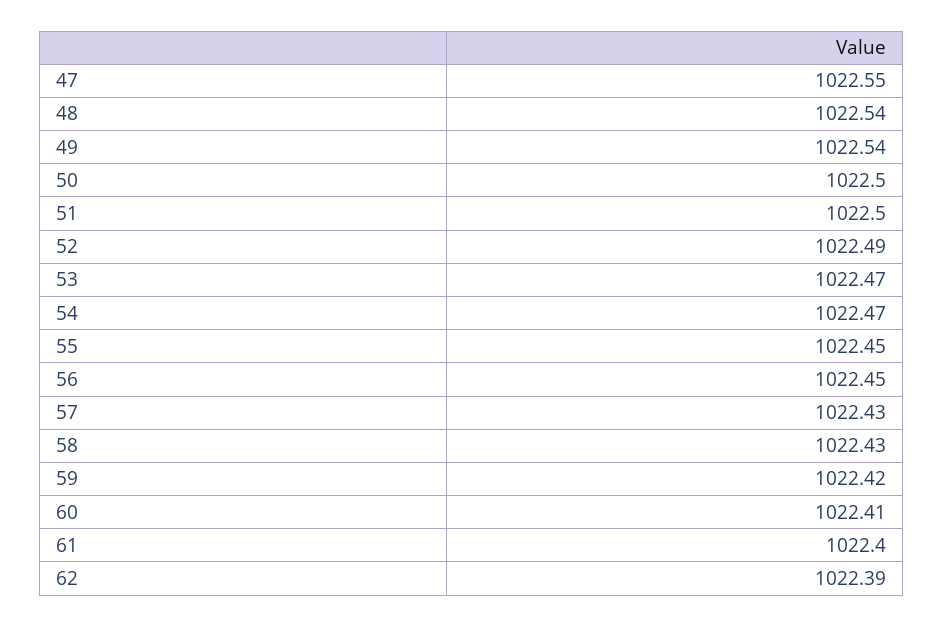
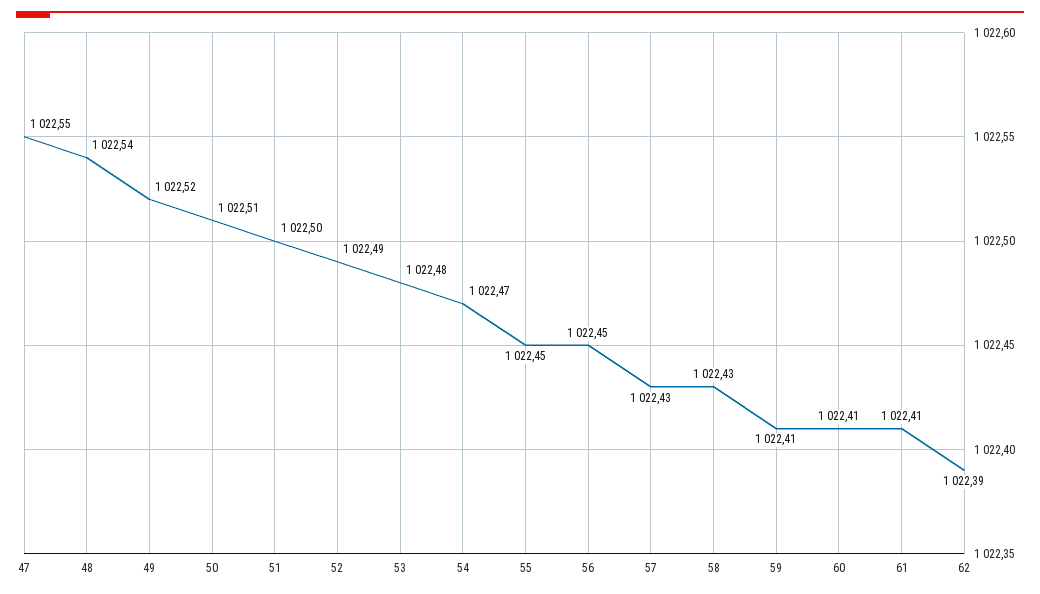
49: 1022.54 -> 1022.52
50: 1022.5 -> 1022.51
53: 1022.47 -> 1022.48
59: 1022.42 -> 1022.41
61: 1022.4 -> 1022.41

